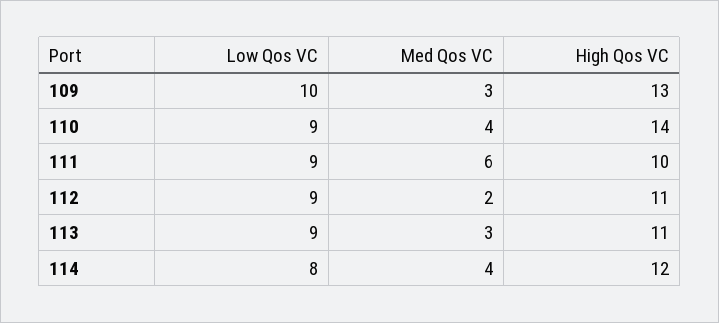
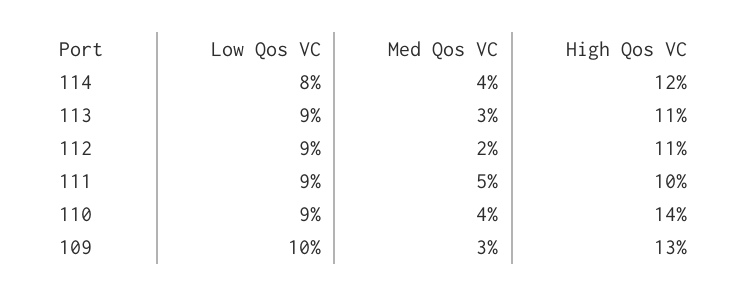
Med Qos VC, 111: 6 -> 5

